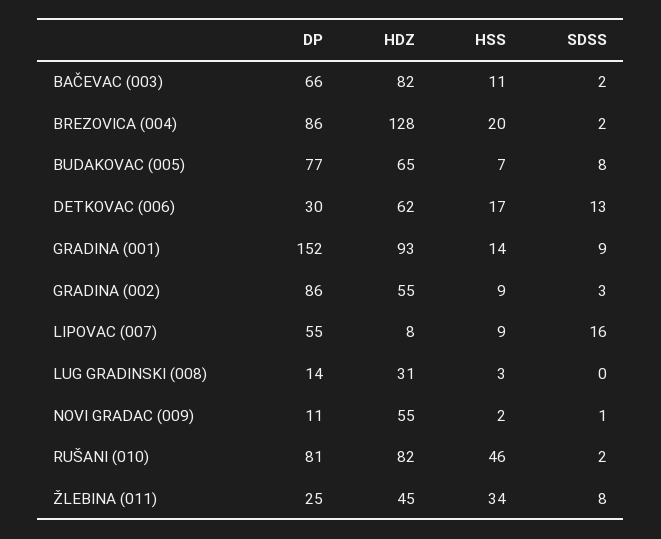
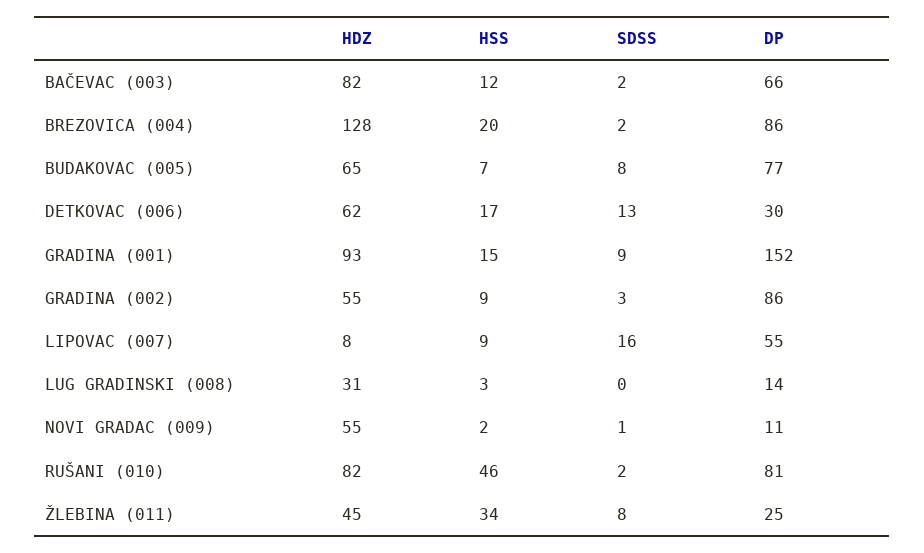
HSS, BAČEVAC (003): 11 -> 12
HSS, GRADINA (001): 14 -> 15

